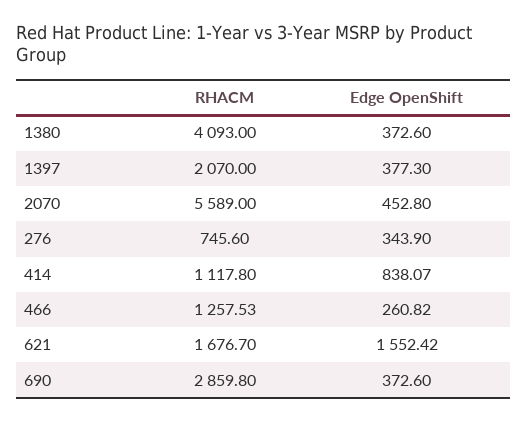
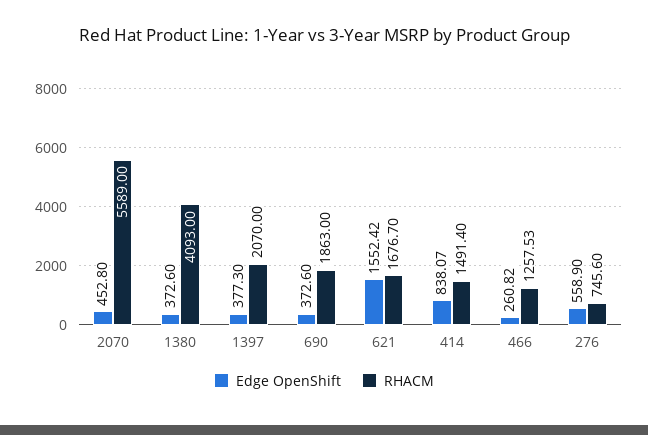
Edge OpenShift, 276: 343.9 -> 558.9
RHACM, 414: 1117.8 -> 1491.4
RHACM, 690: 2859.8 -> 1863

